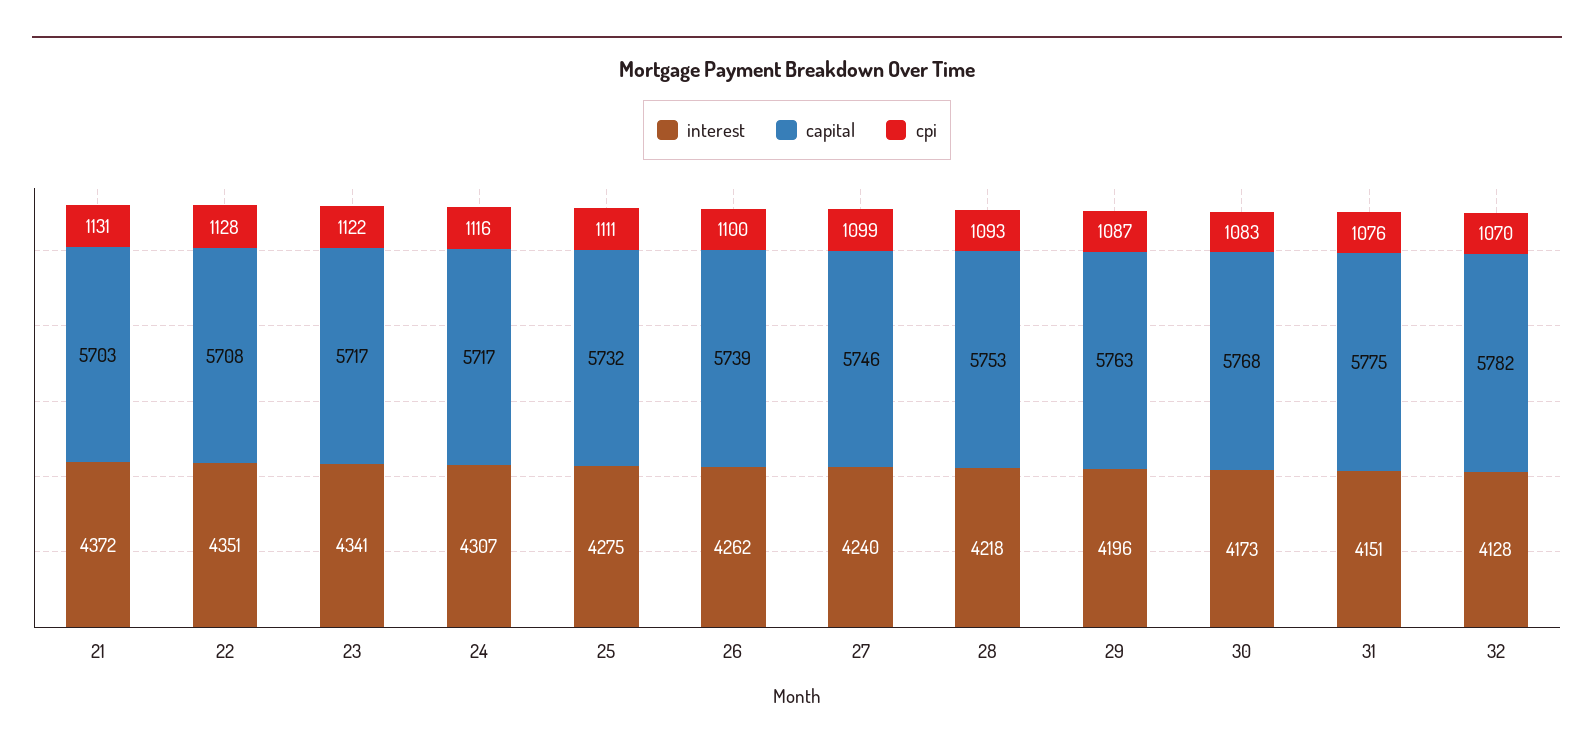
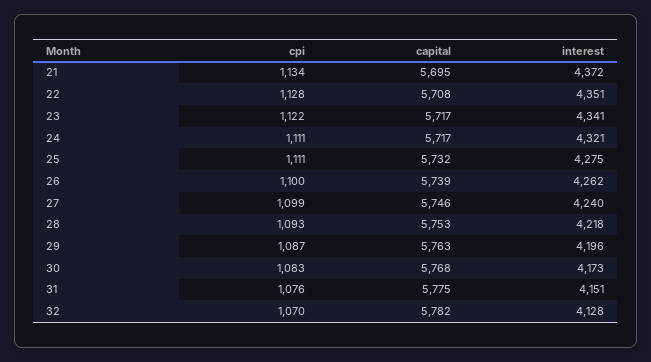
capital, 21: 5703 -> 5695
cpi, 21: 1131 -> 1134
interest, 24: 4307 -> 4321
cpi, 24: 1116 -> 1111

